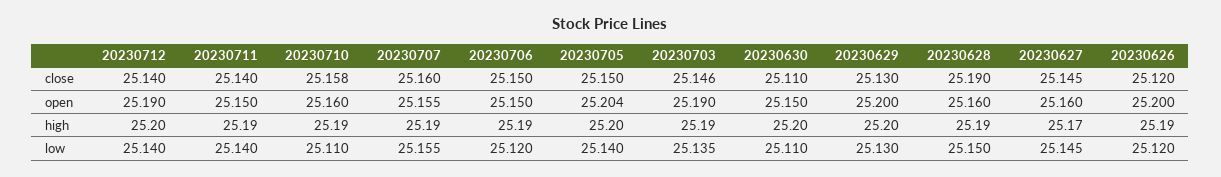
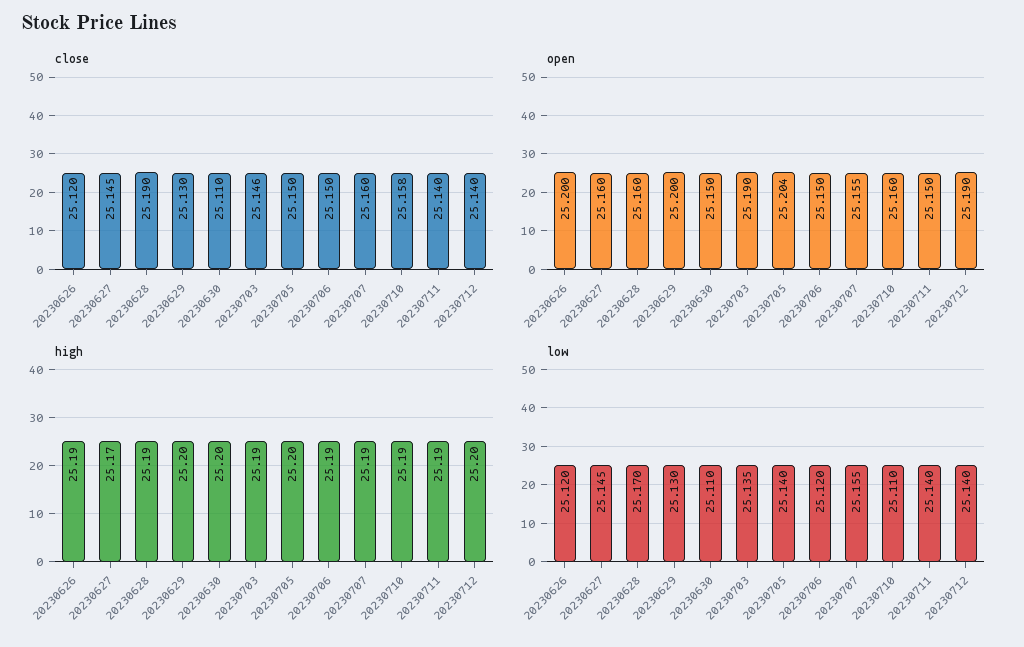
low, 20230628: 25.15 -> 25.17

